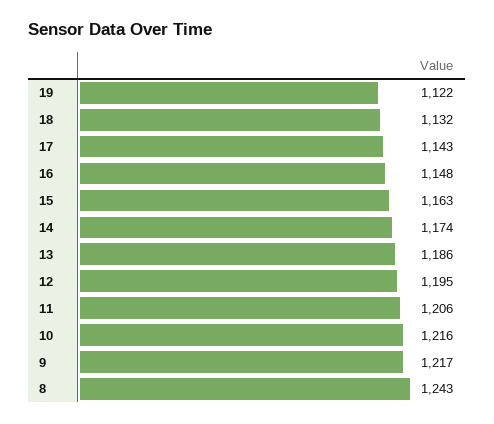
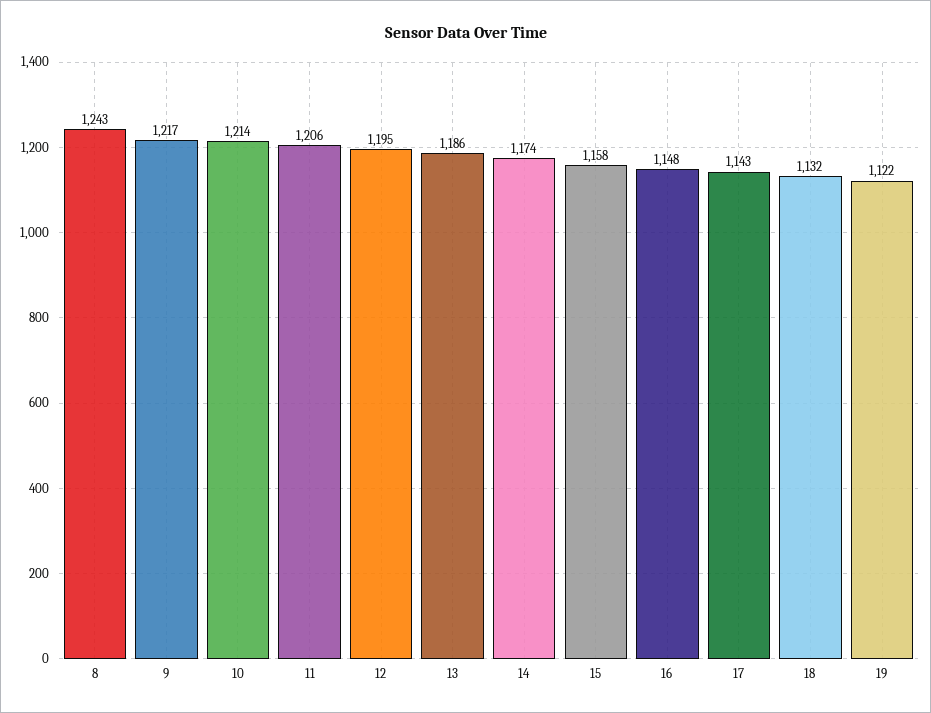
15: 1163 -> 1158
10: 1216 -> 1214

